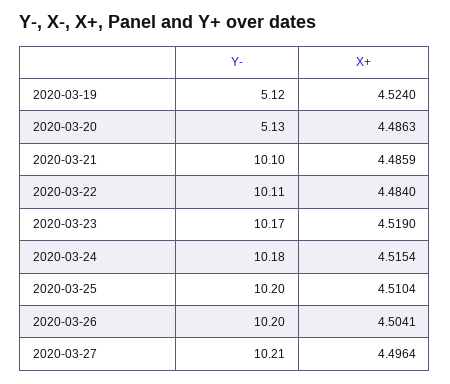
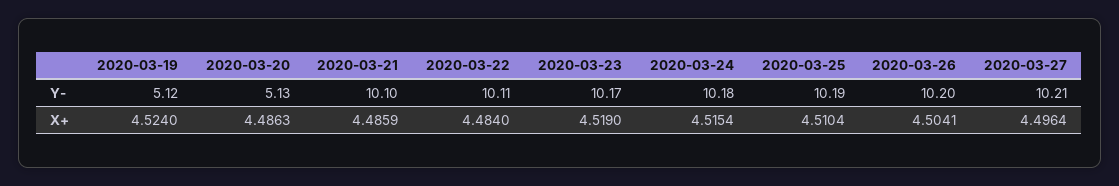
Y-, 2020-03-25: 10.2 -> 10.19

